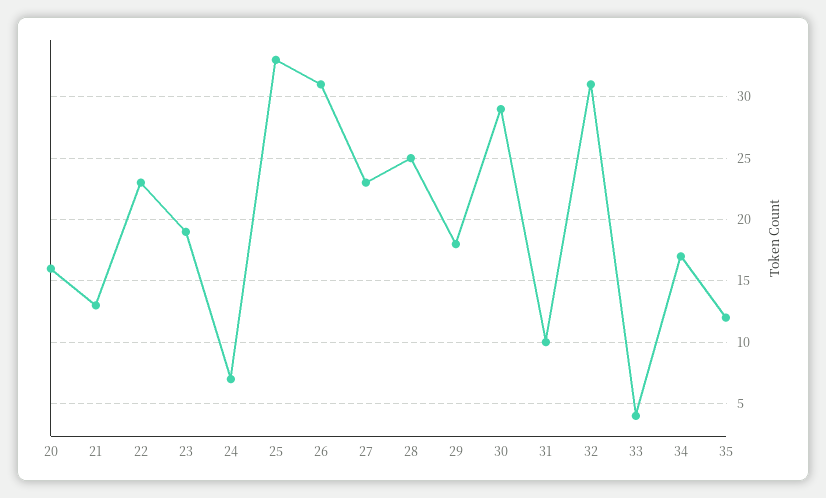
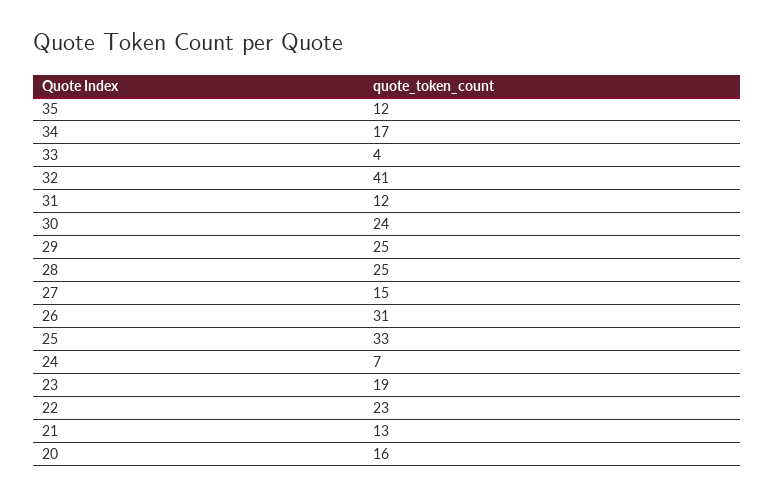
27: 23 -> 15
29: 18 -> 25
30: 29 -> 24
31: 10 -> 12
32: 31 -> 41

